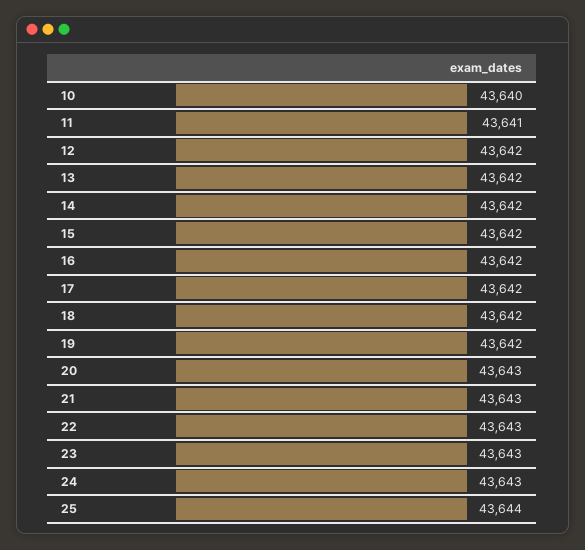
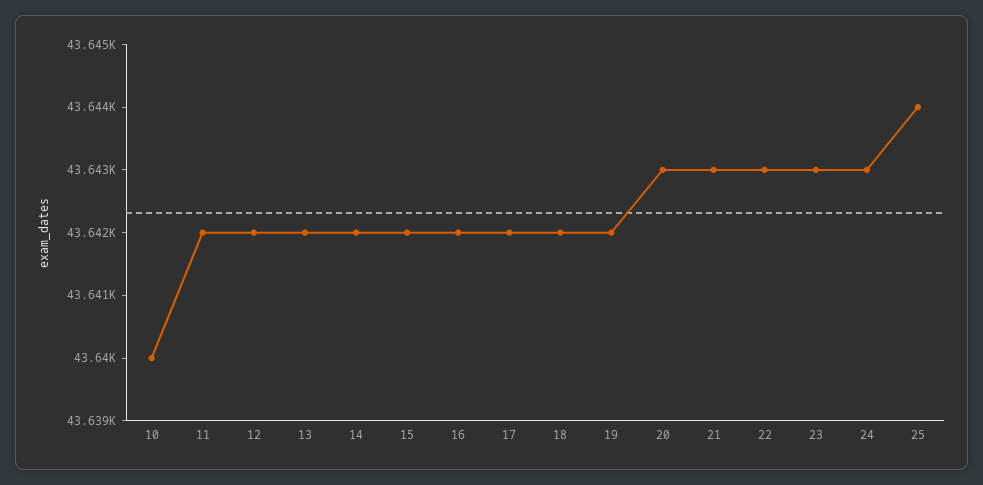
11: 43641 -> 43642

